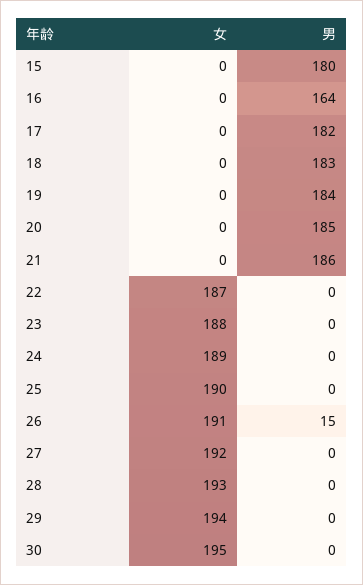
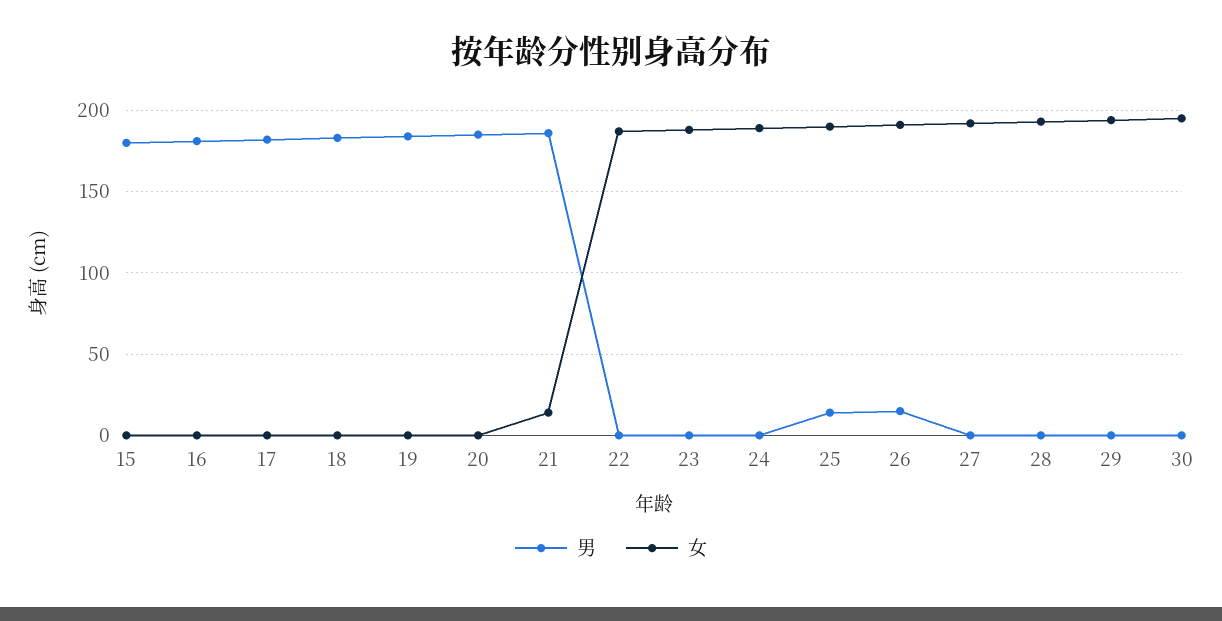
男, 16: 164 -> 180
女, 21: 0 -> 15
男, 25: 0 -> 15

